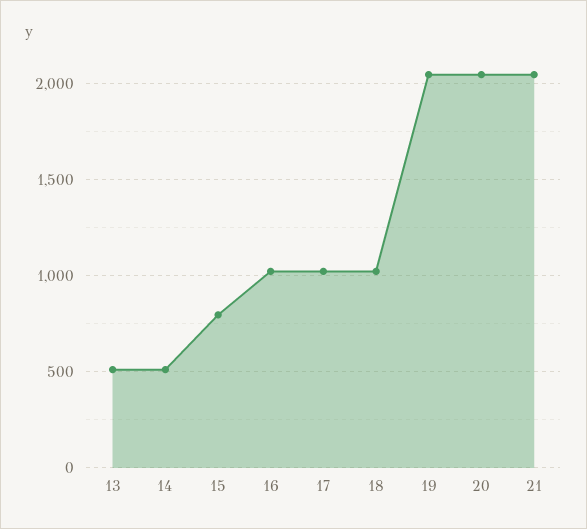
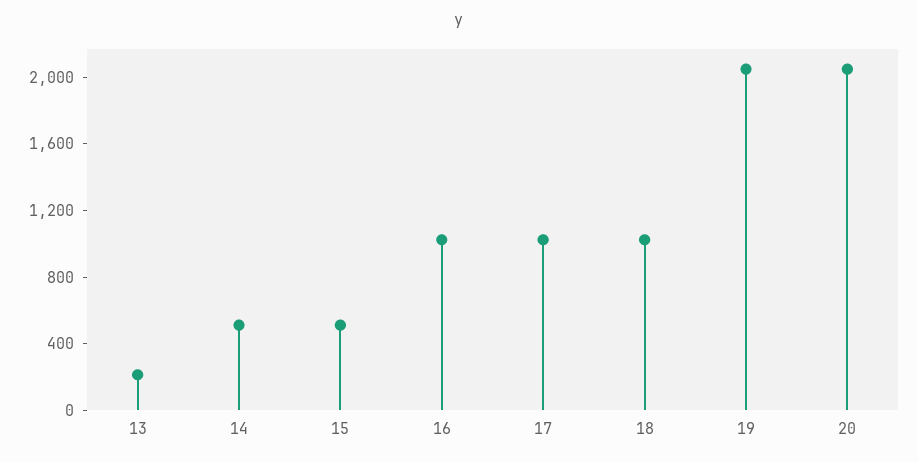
13: 500 -> 200
15: 800 -> 500
21: 2050 -> none

